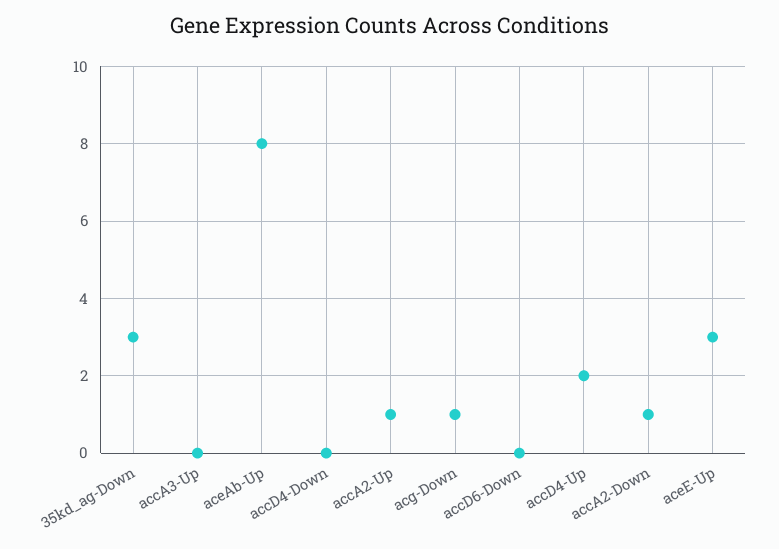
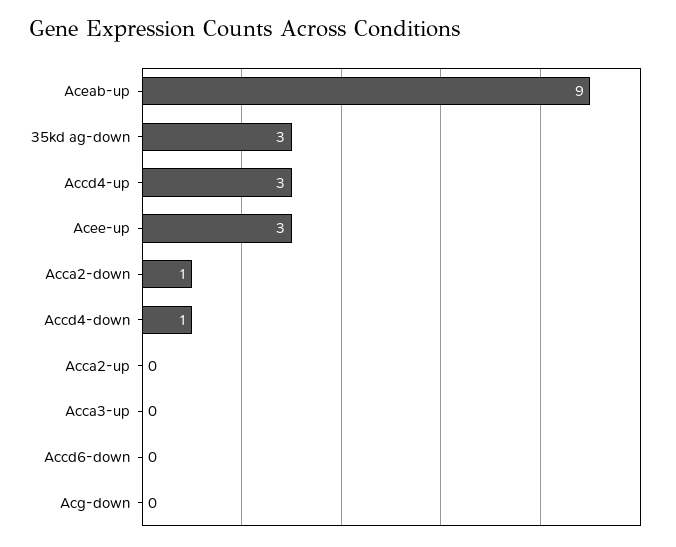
aceAb-Up: 8 -> 9
accD4-Down: 0 -> 1
accA2-Up: 1 -> 0
acg-Down: 1 -> 0
accD4-Up: 2 -> 3

